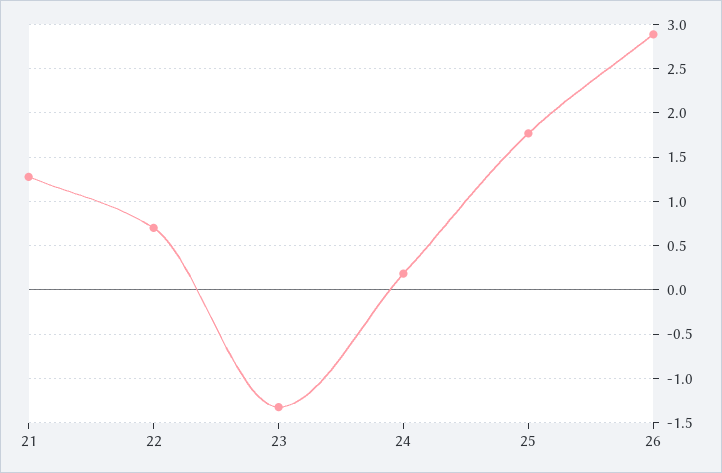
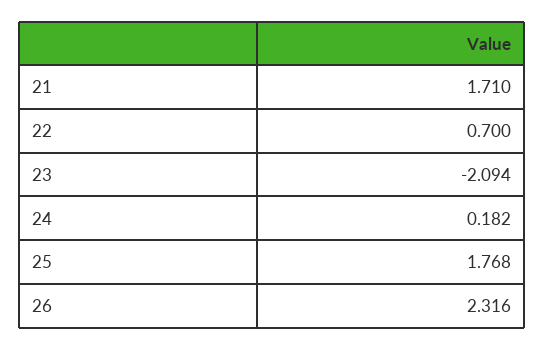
21: 1.3 -> 1.71
23: -1.3 -> -2.094
26: 2.9 -> 2.316

